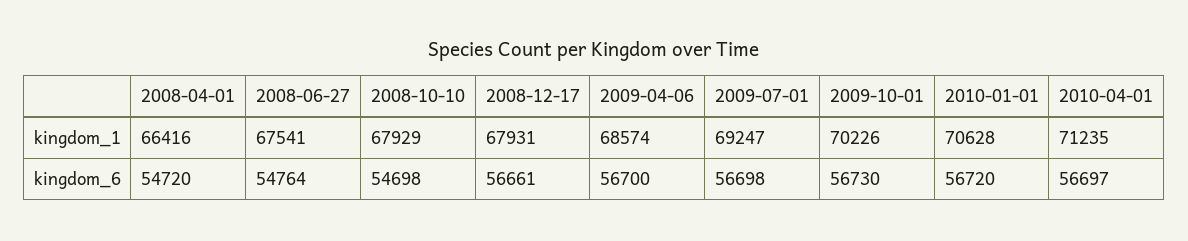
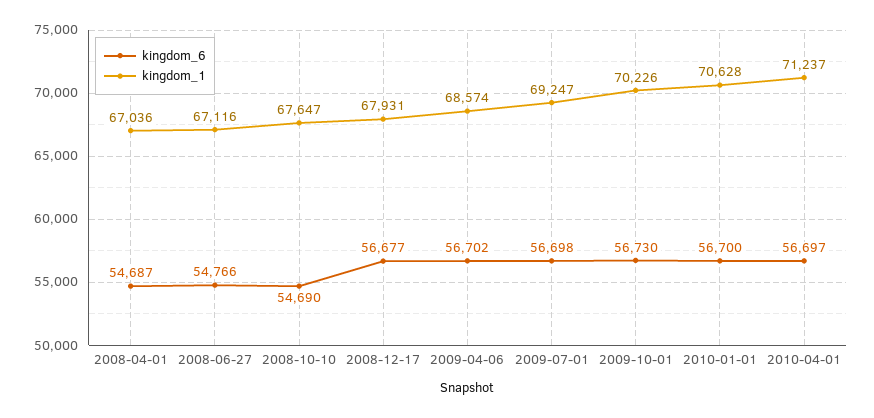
kingdom_1, 2008-04-01: 66416 -> 67036
kingdom_1, 2008-06-27: 67541 -> 67116
kingdom_1, 2008-10-10: 67929 -> 67647
kingdom_1, 2010-04-01: 71235 -> 71237
kingdom_6, 2008-04-01: 54720 -> 54687
kingdom_6, 2008-06-27: 54764 -> 54766
kingdom_6, 2008-10-10: 54698 -> 54690
kingdom_6, 2008-12-17: 56661 -> 56677
kingdom_6, 2009-04-06: 56700 -> 56702
kingdom_6, 2010-01-01: 56720 -> 56700

